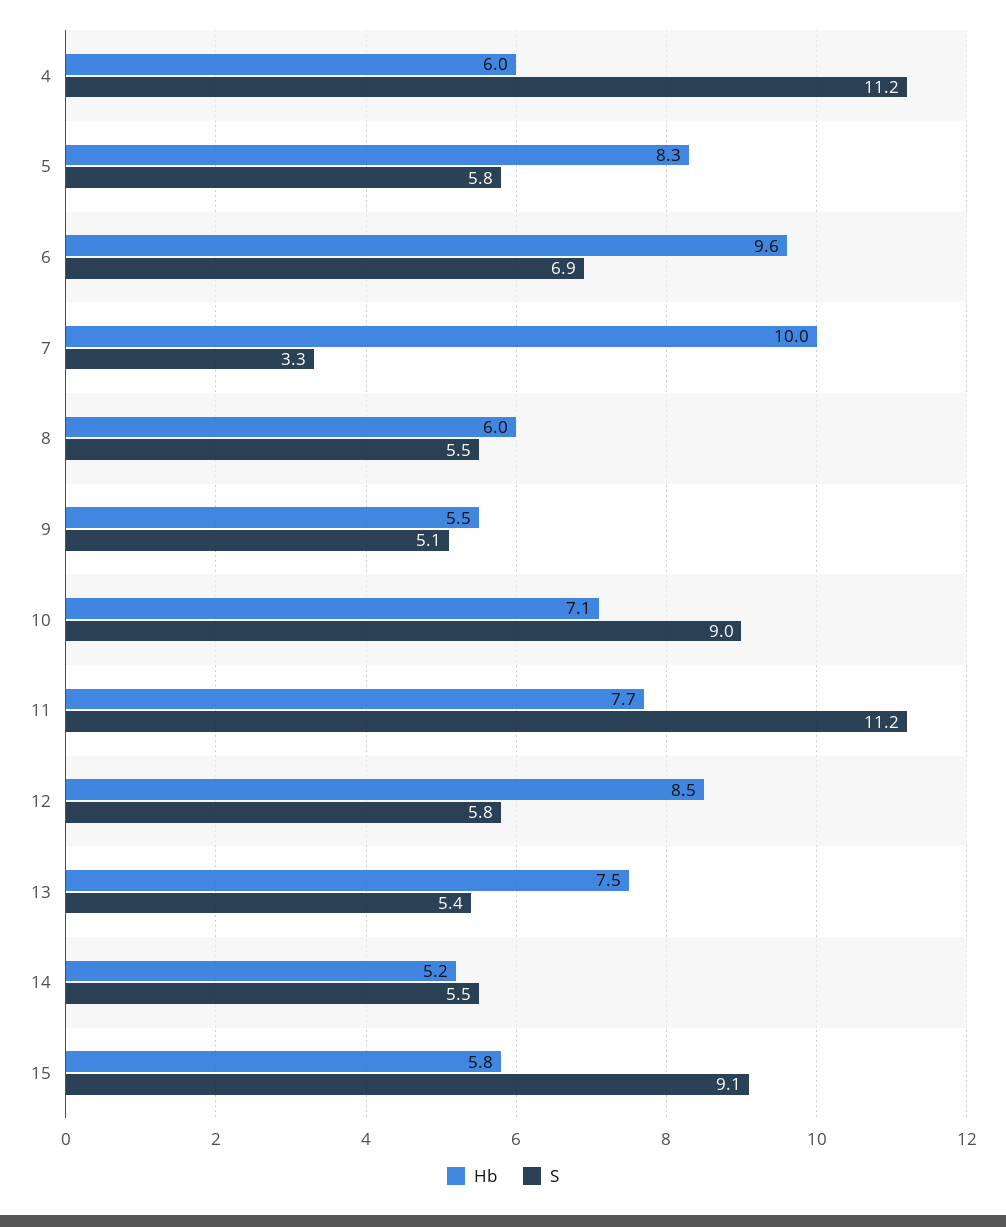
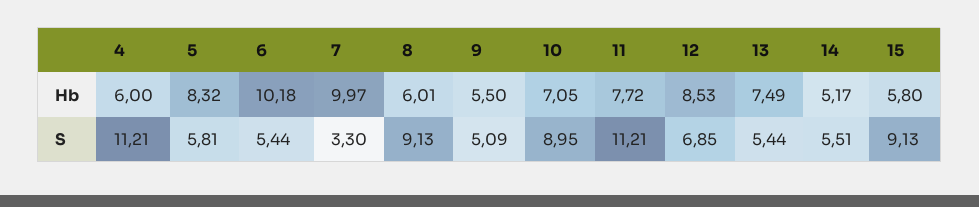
Hb, 6: 9.6 -> 10.18
S, 6: 6.9 -> 5.44
S, 8: 5.5 -> 9.13
S, 12: 5.8 -> 6.85

